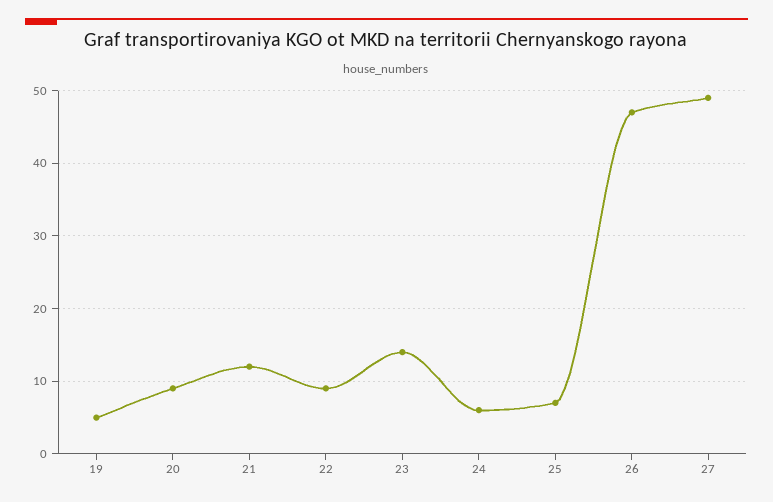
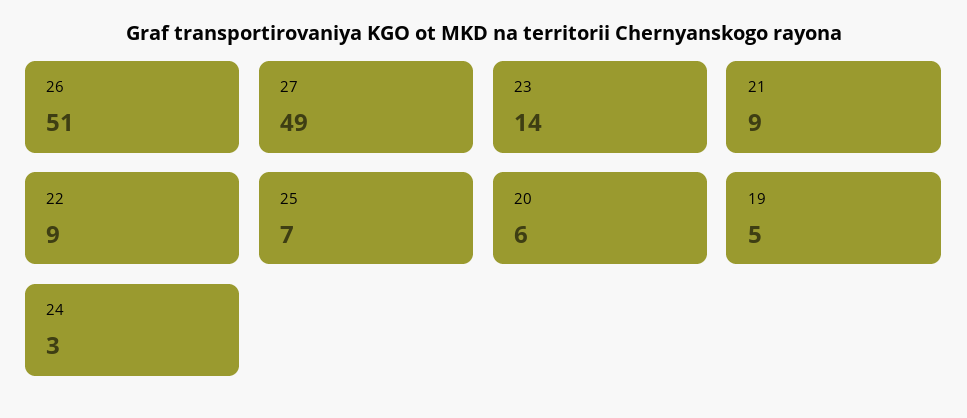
20: 9 -> 6
21: 12 -> 9
24: 6 -> 3
26: 47 -> 51

